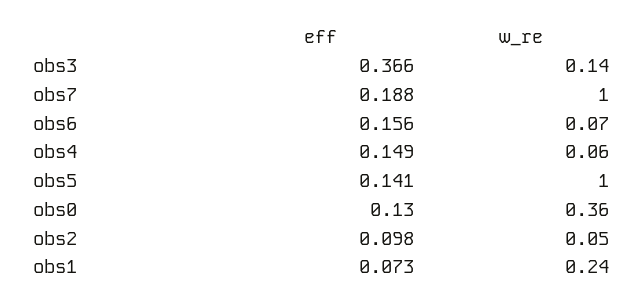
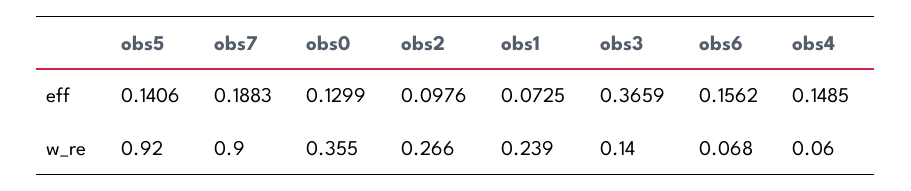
w_re, obs7: 1 -> 0.9
w_re, obs5: 1 -> 0.92
w_re, obs2: 0.05 -> 0.266

